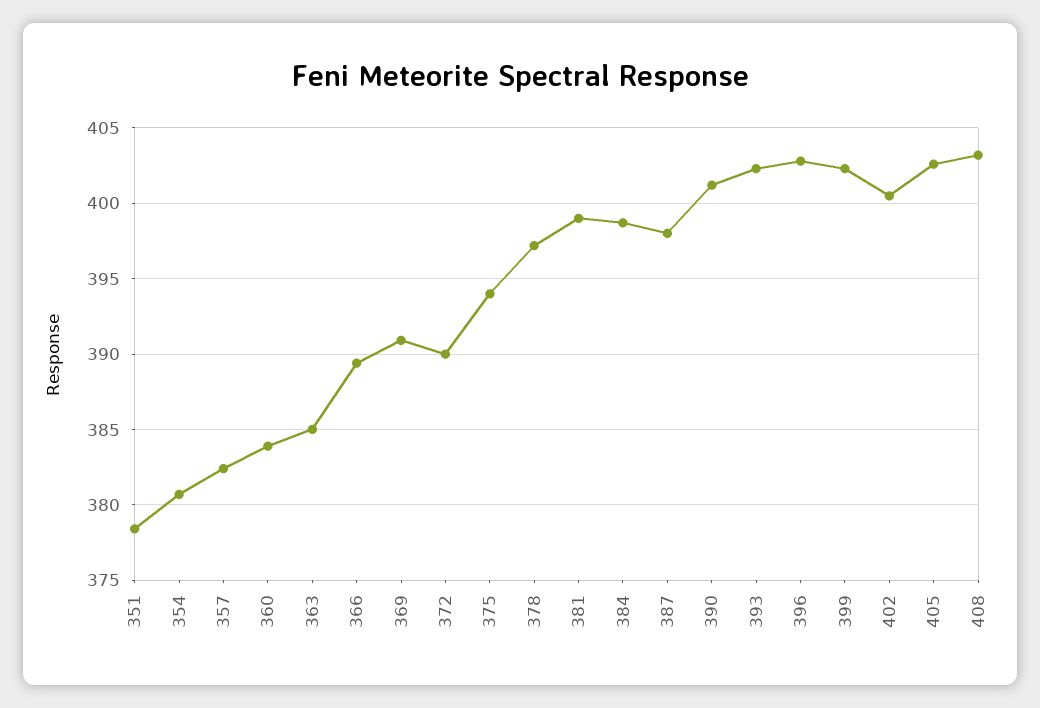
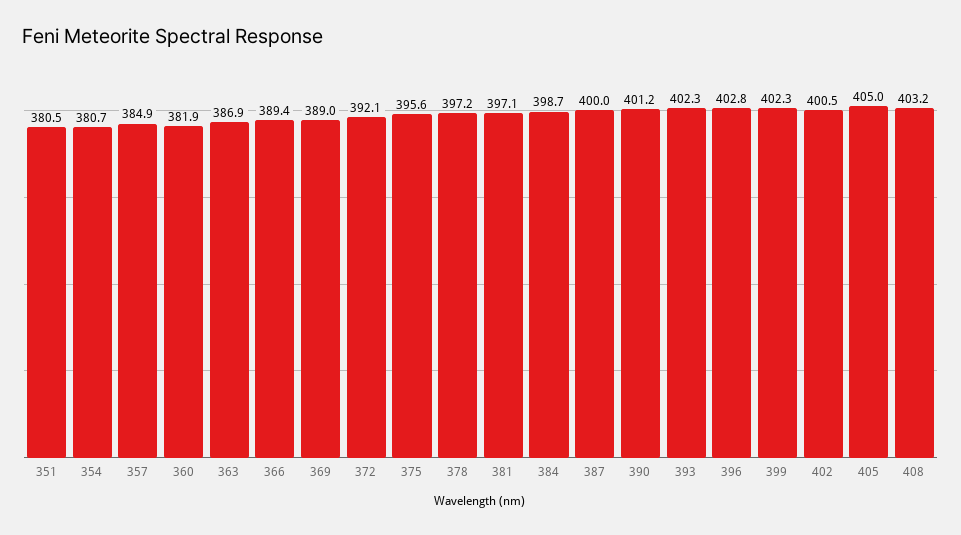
351: 378.5 -> 380.5
357: 382.5 -> 384.9
360: 384 -> 381.9
363: 385 -> 386.9
369: 391 -> 389
372: 390 -> 392.1
375: 394 -> 395.6
381: 399 -> 397.1
387: 398 -> 400
405: 402.5 -> 405

